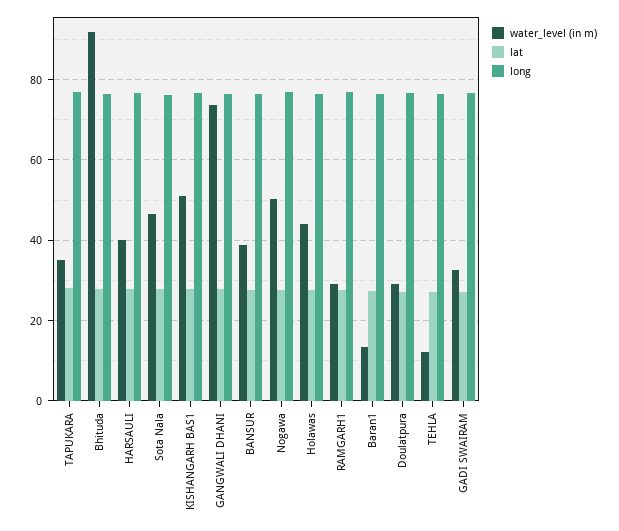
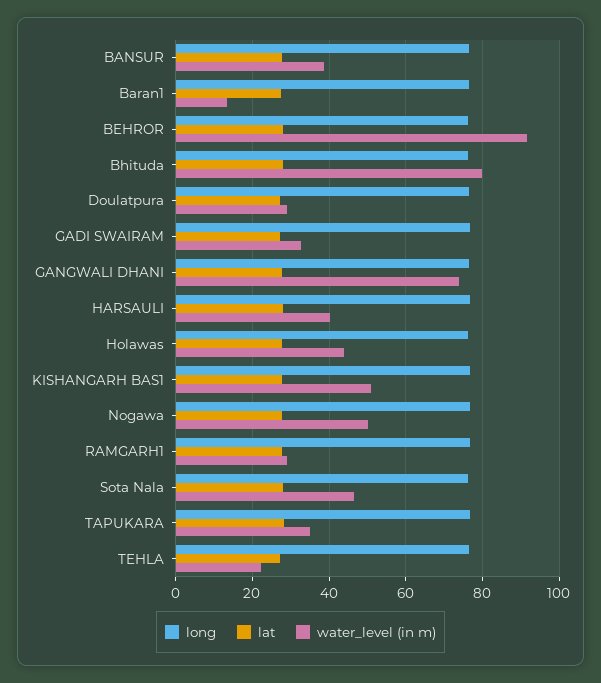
water_level (in m), Bhituda: 92 -> 80
water_level (in m), TEHLA: 12 -> 22
long, BEHROR: none -> 76
lat, BEHROR: none -> 28
water_level (in m), BEHROR: none -> 92

